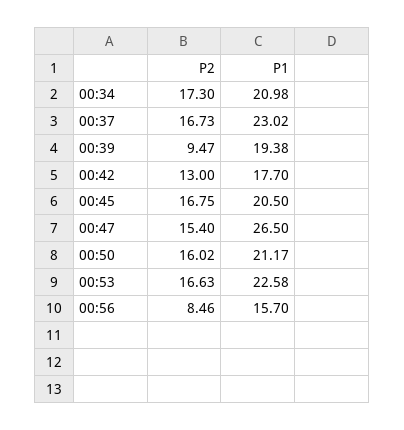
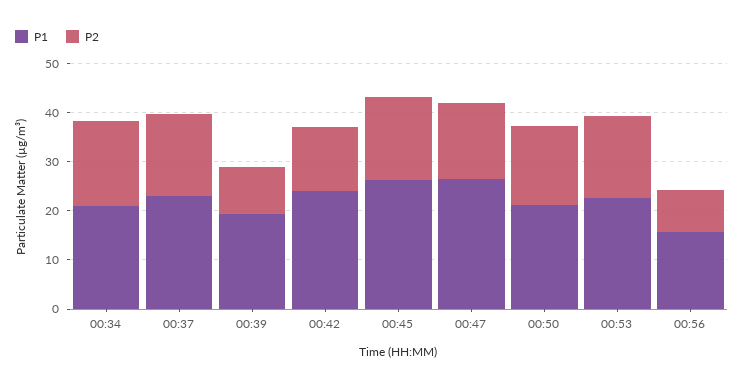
P1, 00:42: 17.7 -> 24
P1, 00:45: 20.5 -> 26

